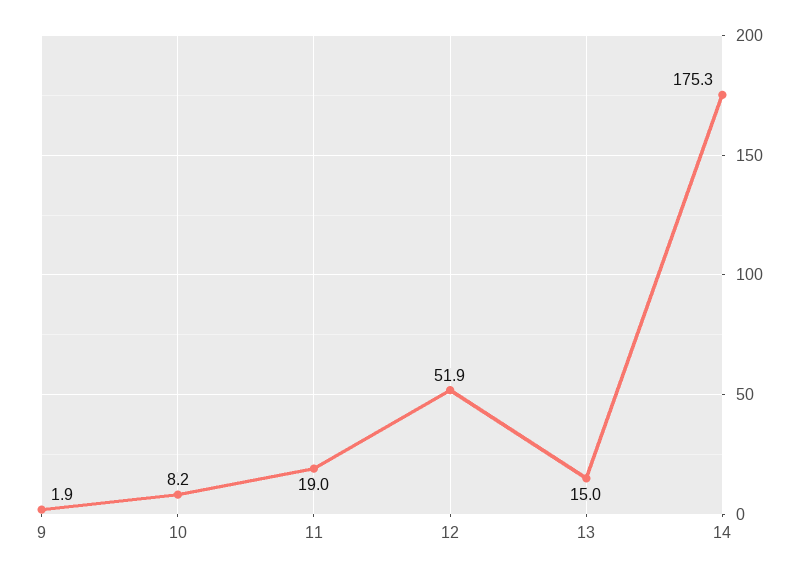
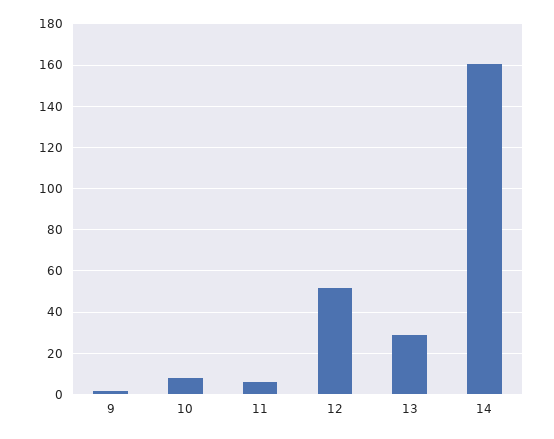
11: 19 -> 5
13: 15 -> 30
14: 175.3 -> 160

